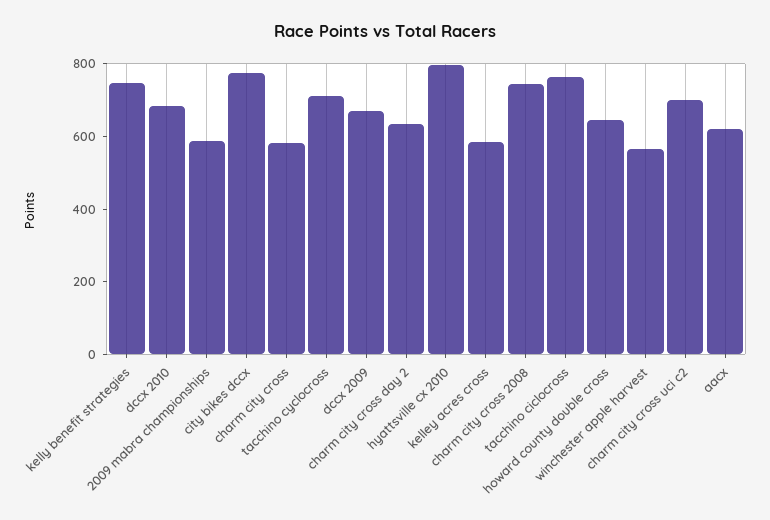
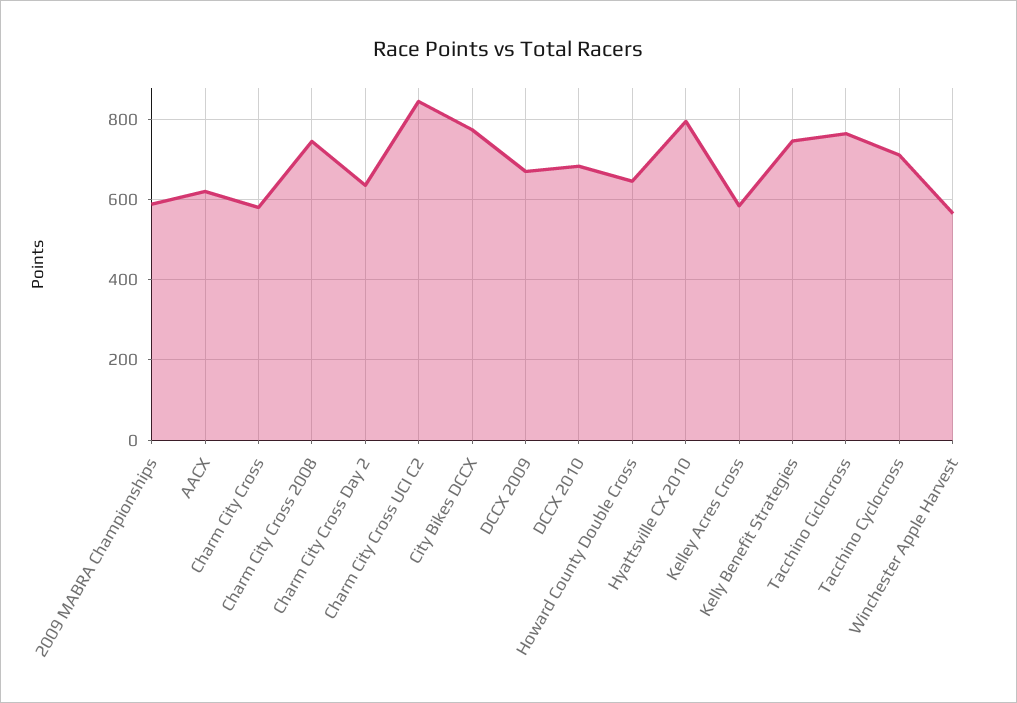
charm city cross uci c2: 700 -> 840

